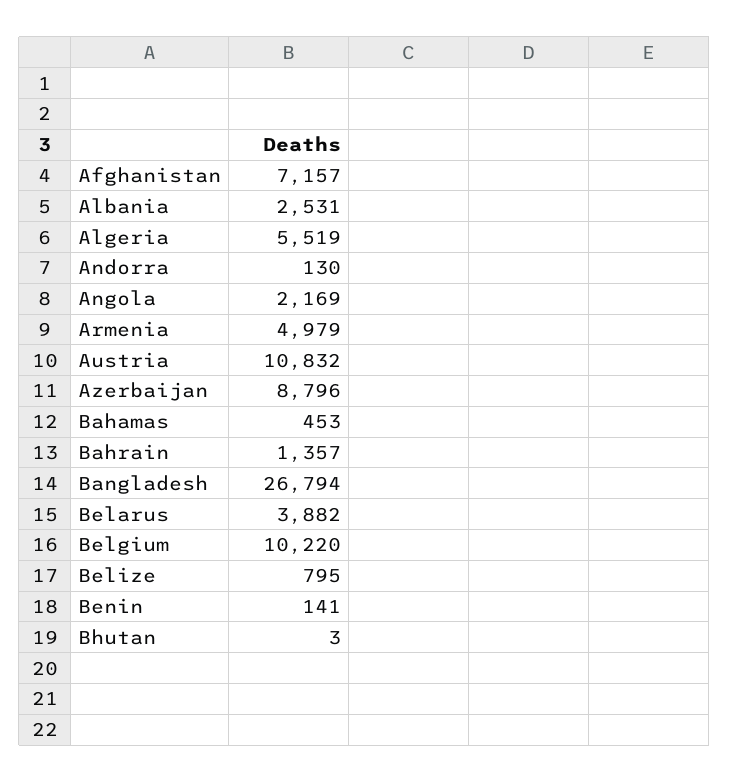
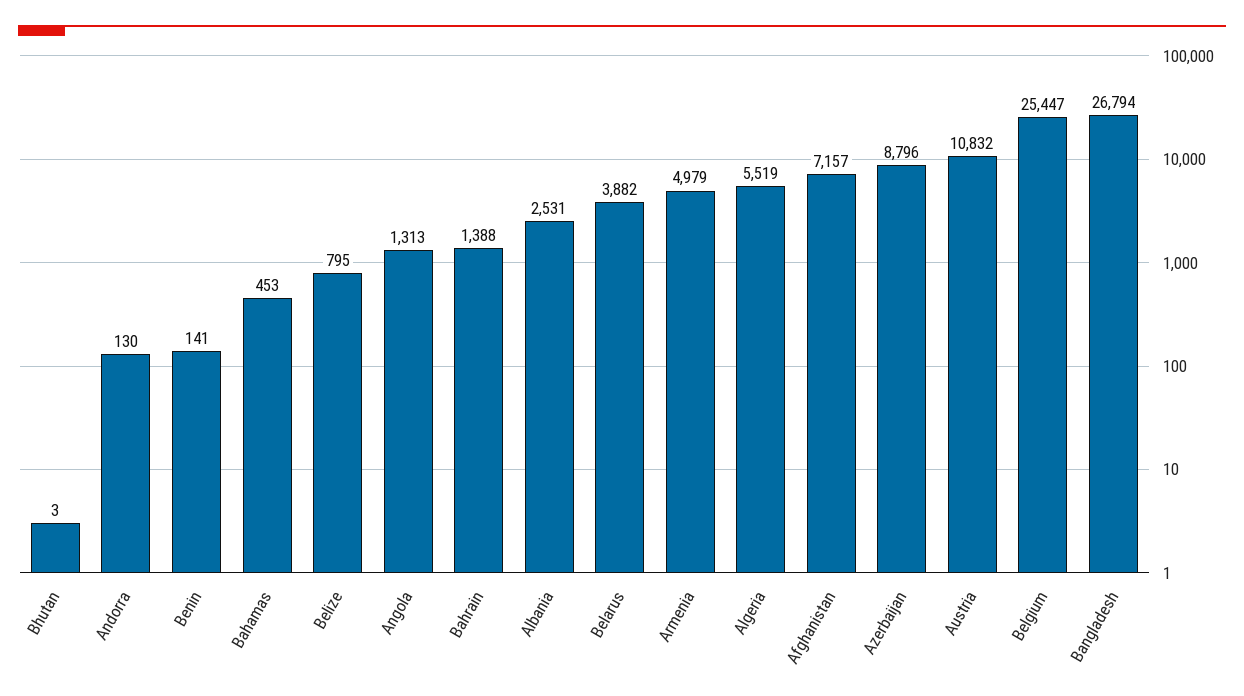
Angola: 2169 -> 1313
Bahrain: 1357 -> 1388
Belgium: 10220 -> 25447

